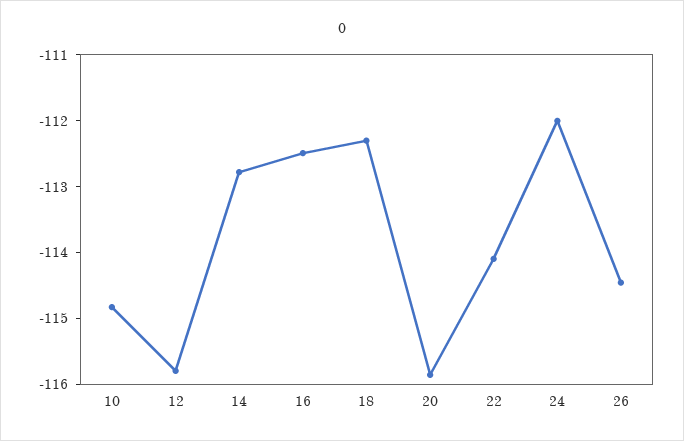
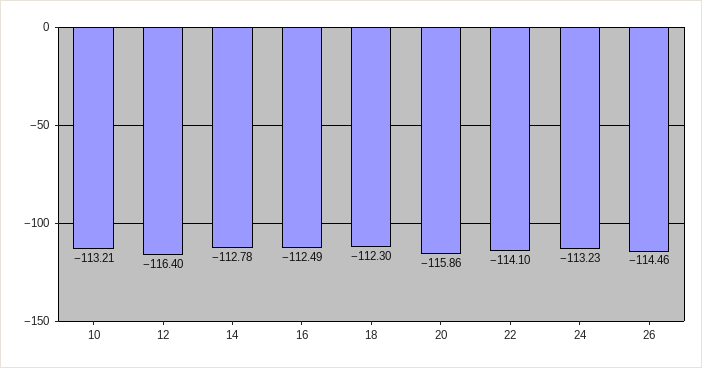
10: -114.8 -> -113.21
12: -115.8 -> -116.4
24: -112 -> -113.23

